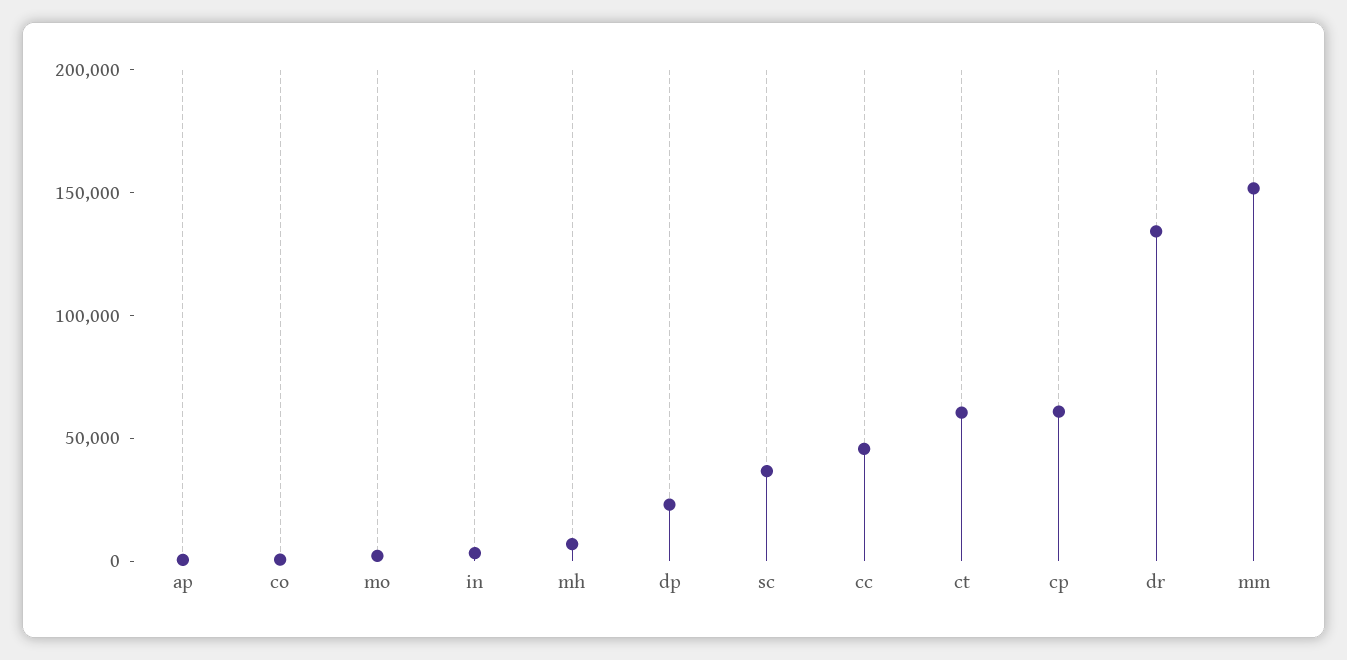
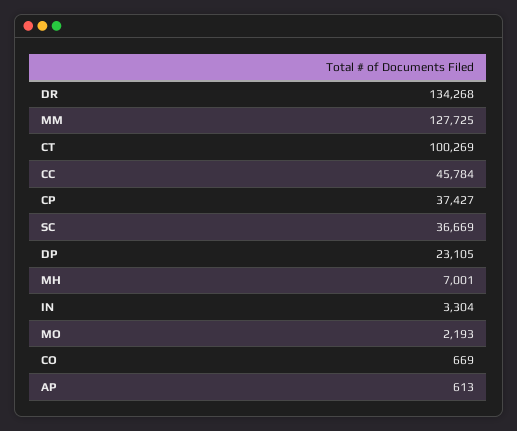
ct: 60000 -> 100269
cp: 60000 -> 37427
mm: 150000 -> 127725

